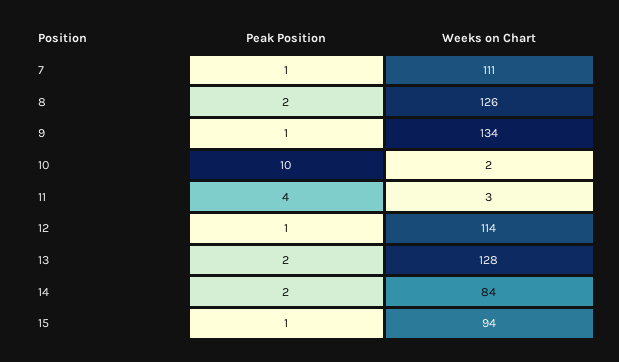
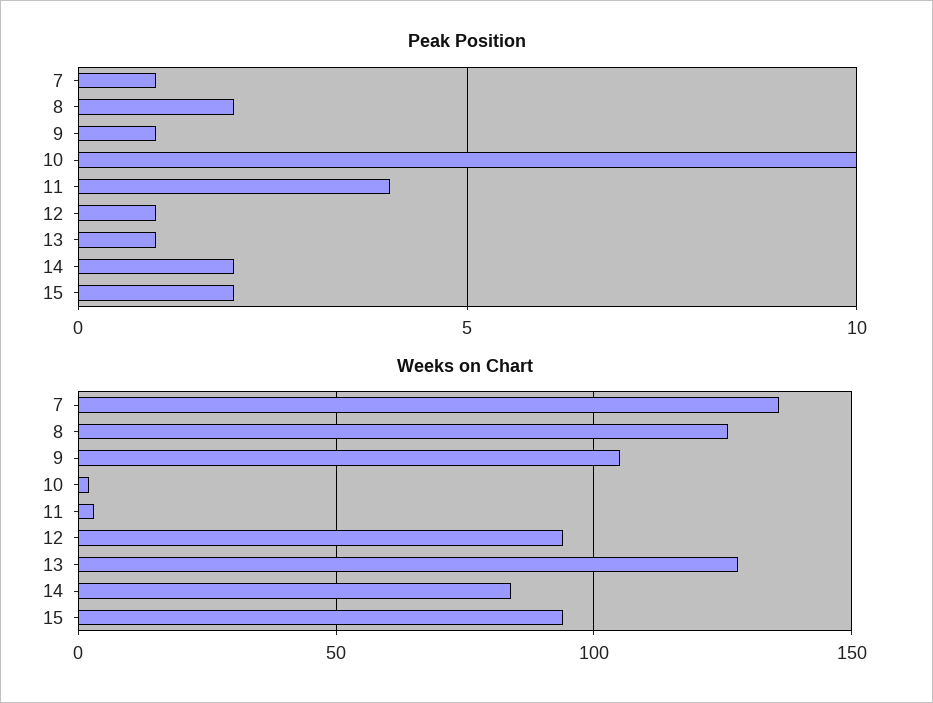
Weeks on Chart, 7: 111 -> 135
Weeks on Chart, 9: 134 -> 105
Weeks on Chart, 12: 114 -> 95
Peak Position, 13: 2 -> 1
Peak Position, 15: 1 -> 2

